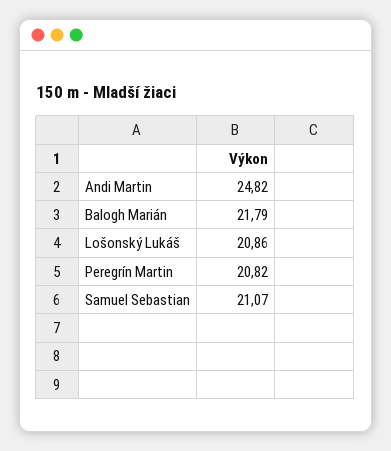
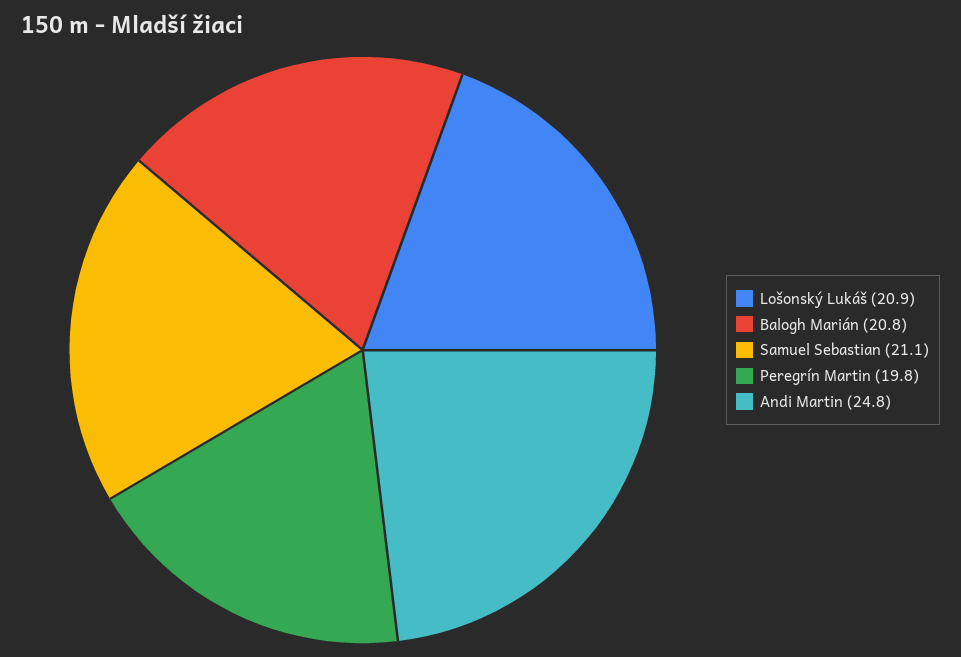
Balogh Marián: 21.79 -> 20.8
Peregrín Martin: 20.82 -> 19.8

